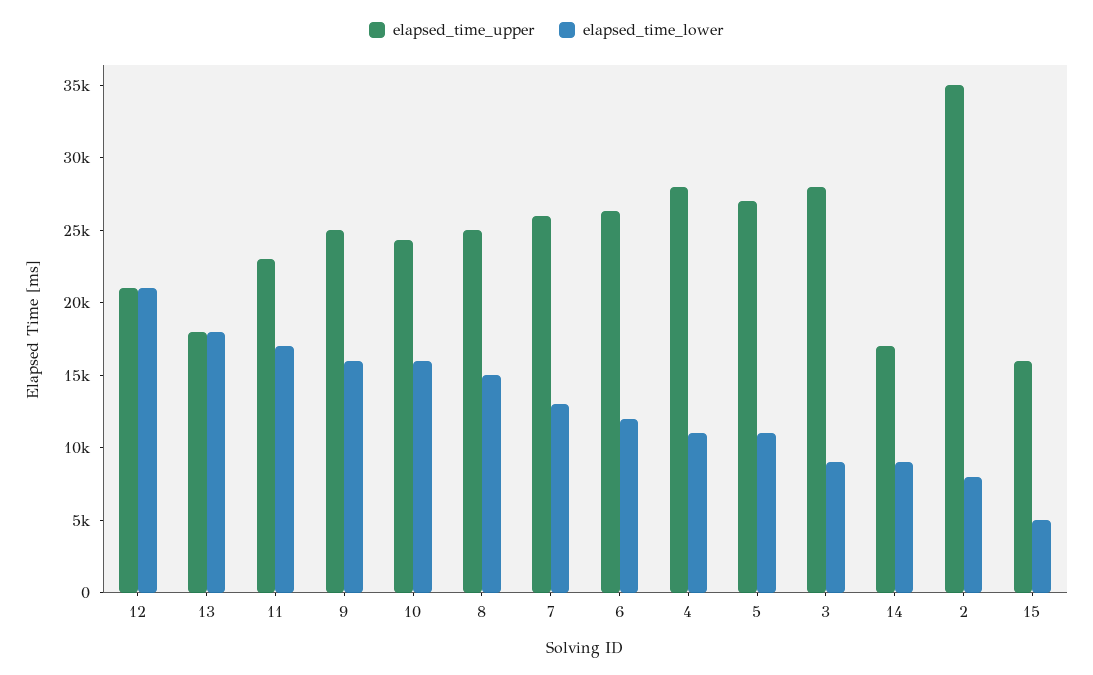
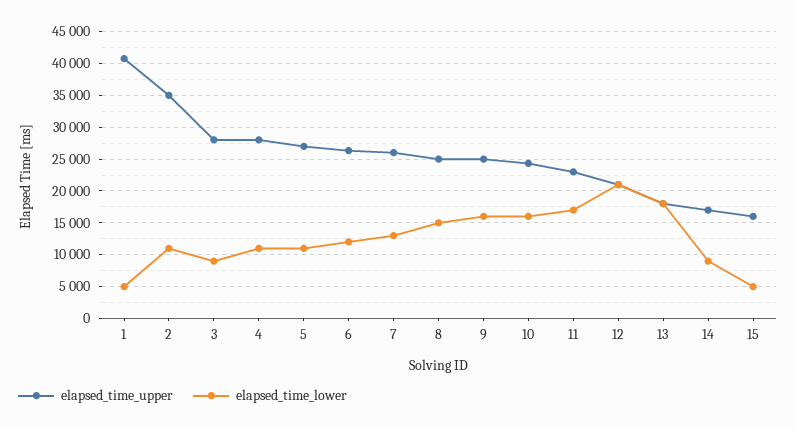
elapsed_time_lower, 2: 8000 -> 11000
elapsed_time_upper, 1: none -> 41000
elapsed_time_lower, 1: none -> 5000

